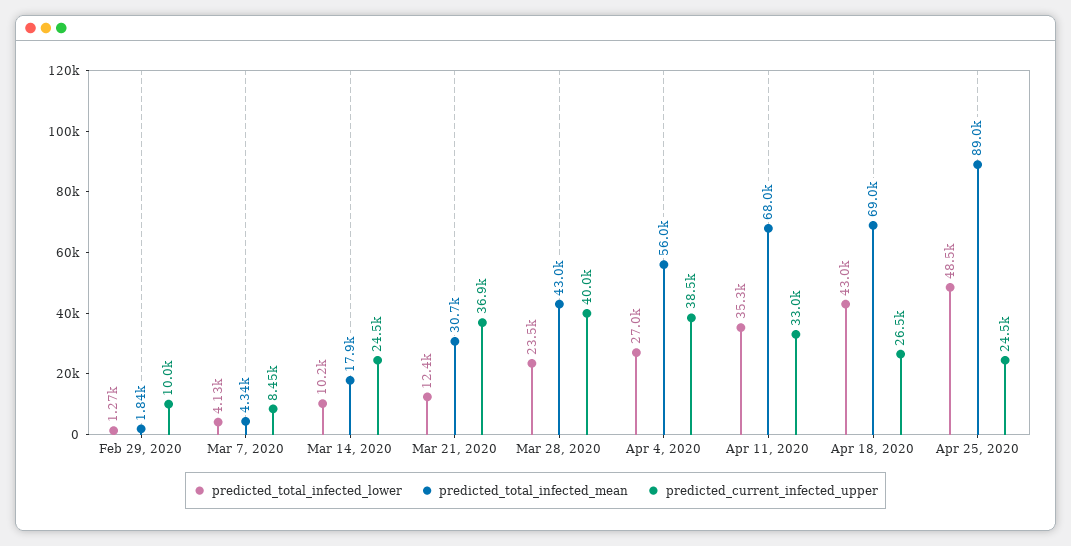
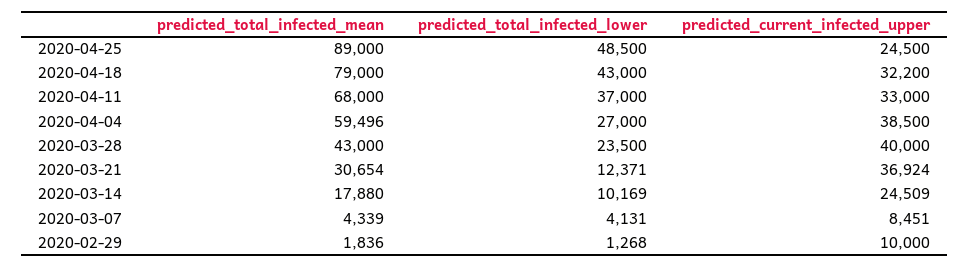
predicted_total_infected_mean, Apr 4, 2020: 56000 -> 59496
predicted_total_infected_lower, Apr 11, 2020: 35300 -> 37000
predicted_total_infected_mean, Apr 18, 2020: 69000 -> 79000
predicted_current_infected_upper, Apr 18, 2020: 26500 -> 32200

